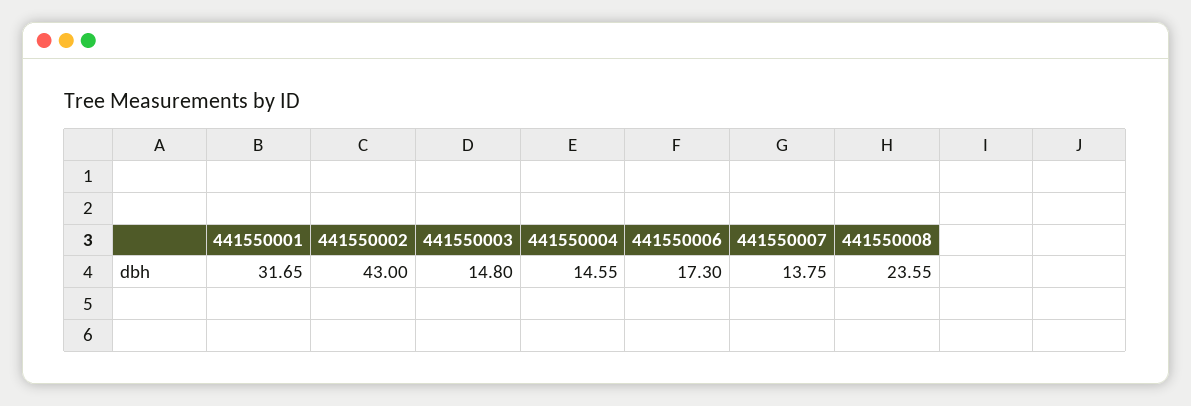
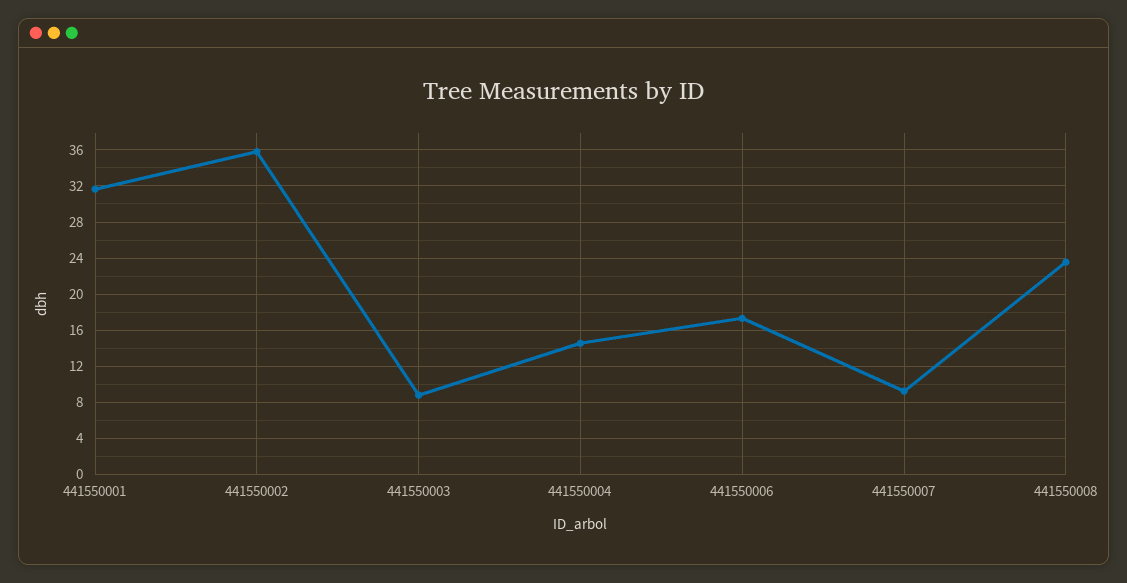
441550002: 43 -> 36
441550003: 14.8 -> 9
441550007: 13.75 -> 9

